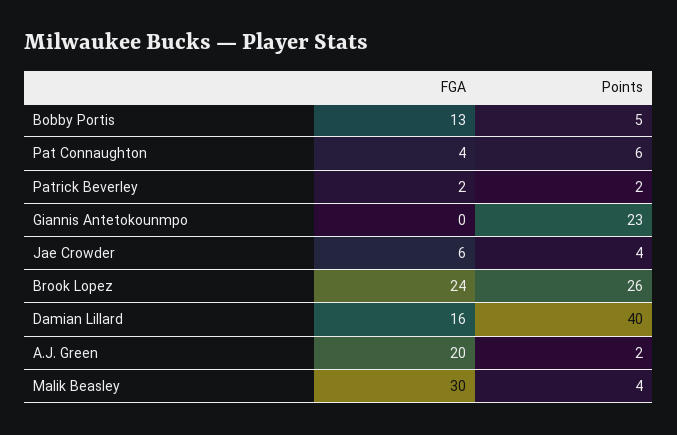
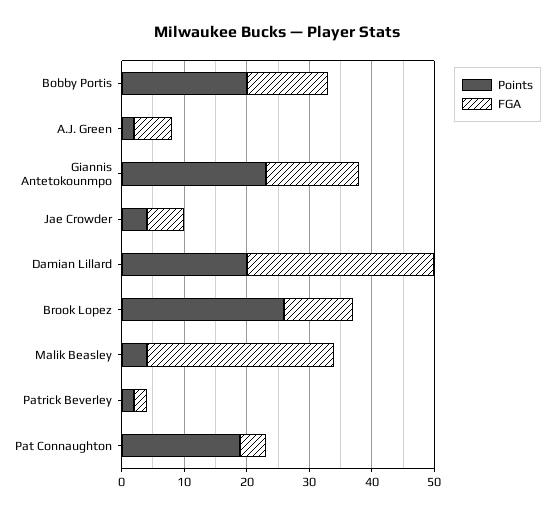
Points, Bobby Portis: 5 -> 20
Points, Pat Connaughton: 6 -> 20
FGA, Giannis Antetokounmpo: 0 -> 15
FGA, Brook Lopez: 24 -> 10
FGA, Damian Lillard: 16 -> 30
Points, Damian Lillard: 40 -> 20
FGA, A.J. Green: 20 -> 5

